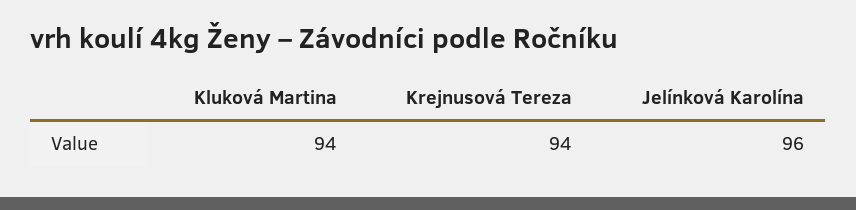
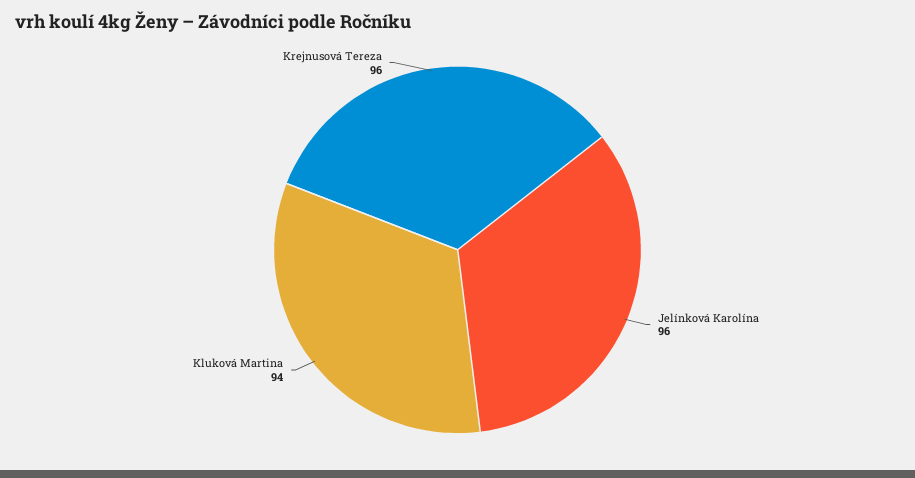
Krejnusová Tereza: 94 -> 96

